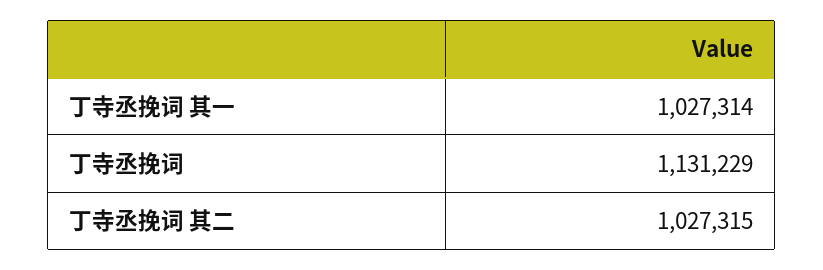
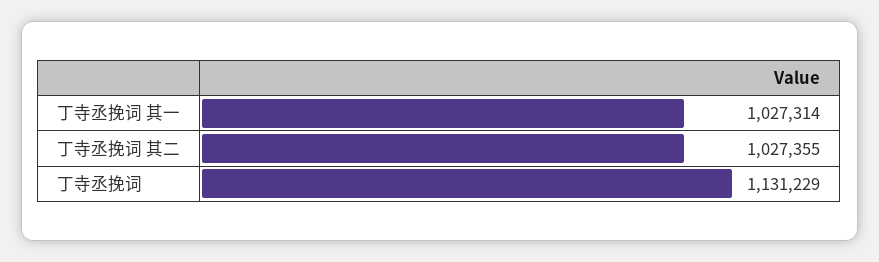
丁寺丞挽词 其二: 1027315 -> 1027355

